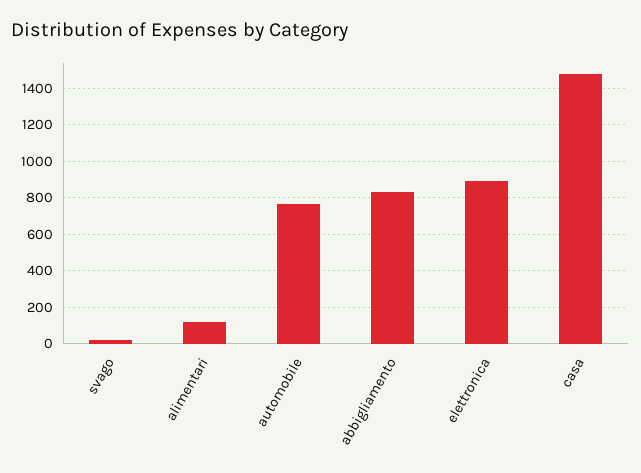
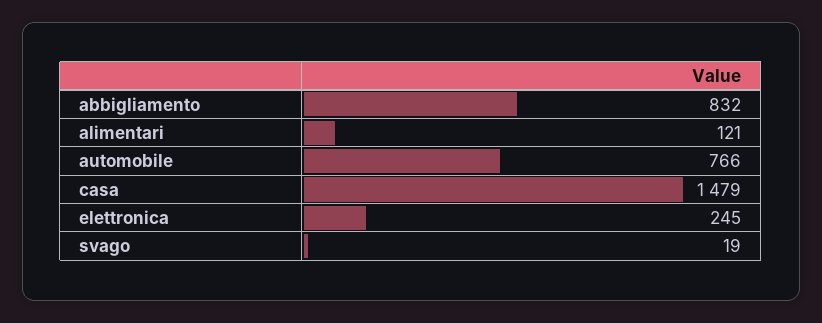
elettronica: 900 -> 245

